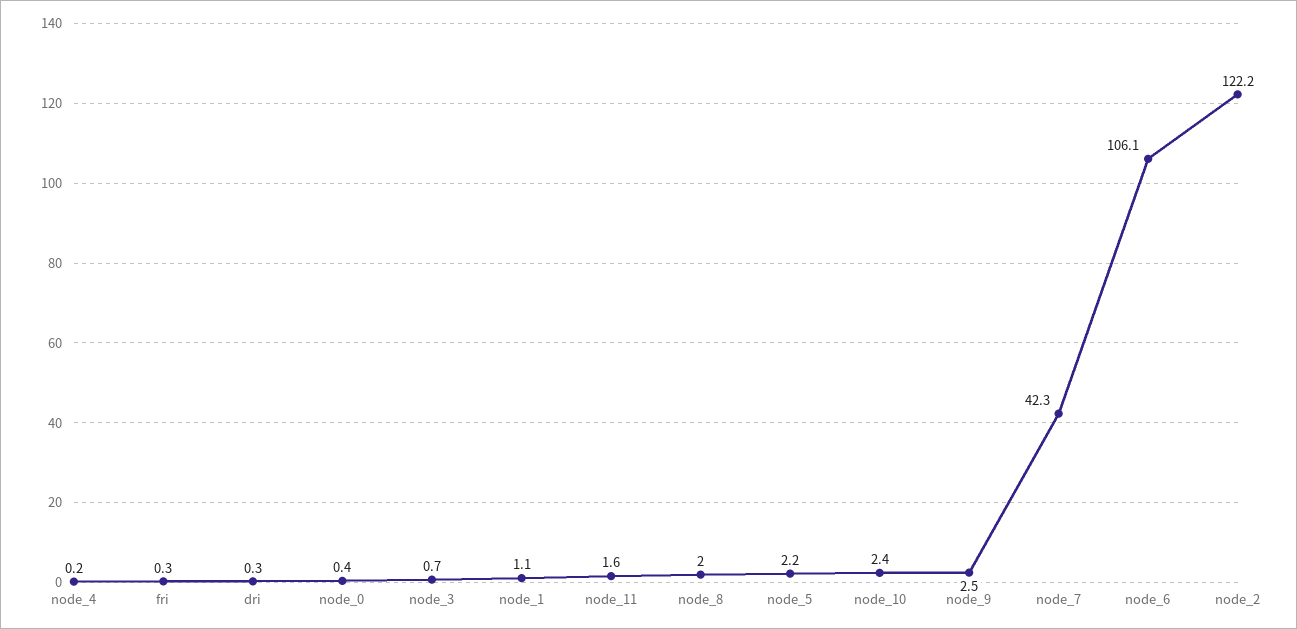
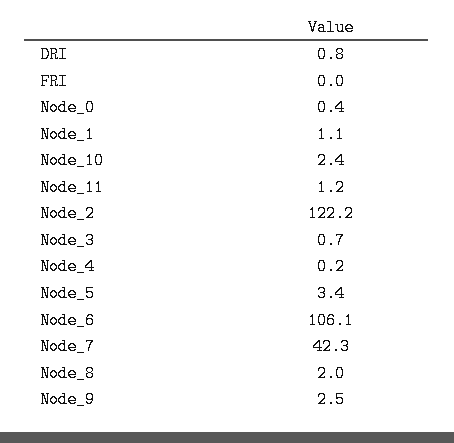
fri: 0.3 -> 0
dri: 0.3 -> 0.8
node_11: 1.6 -> 1.2
node_5: 2.2 -> 3.4

